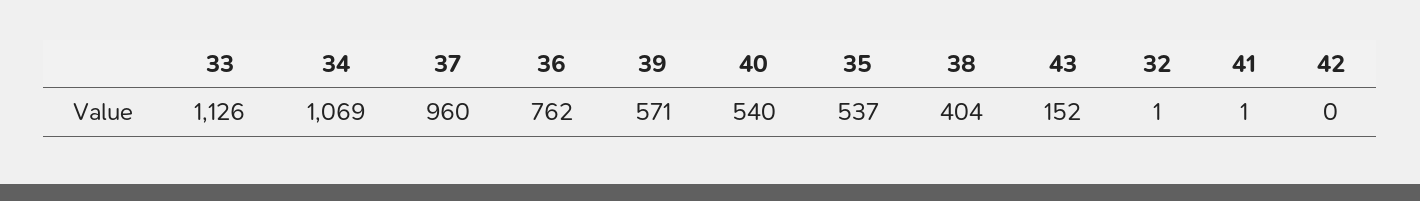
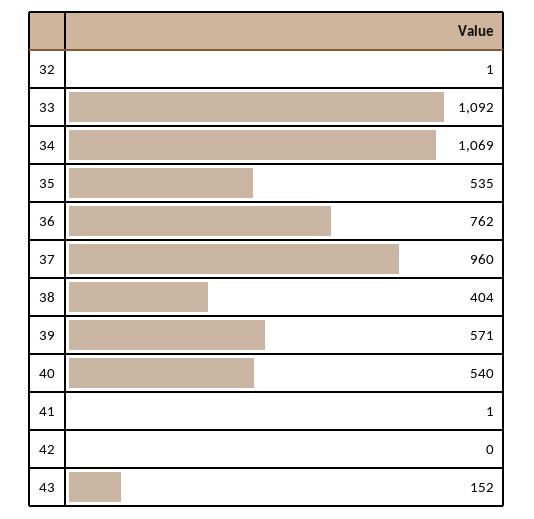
33: 1126 -> 1092
35: 537 -> 535

